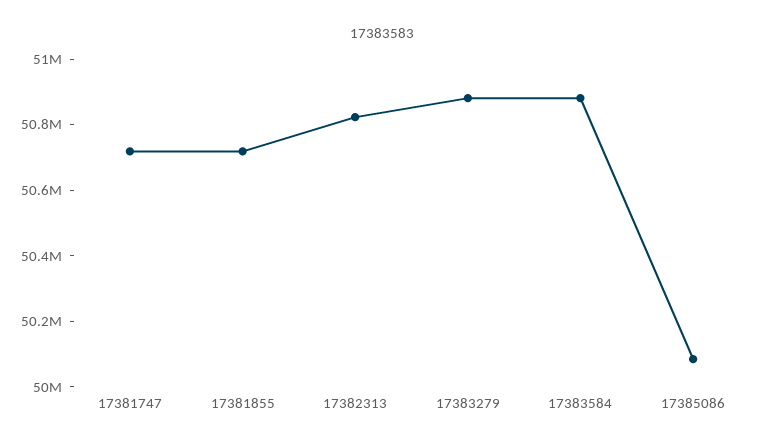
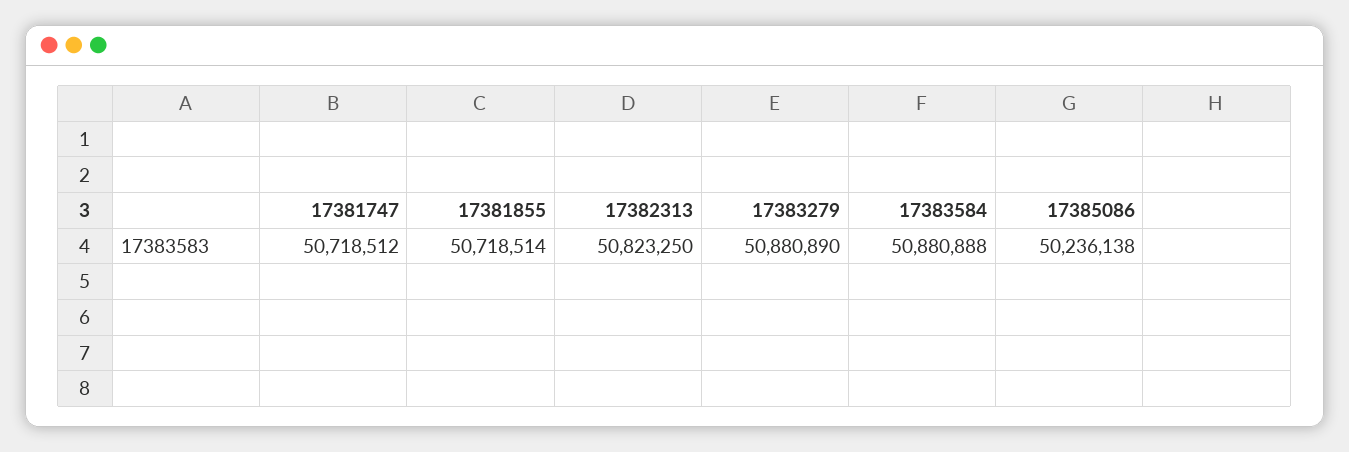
17385086: 50100000 -> 50236138

